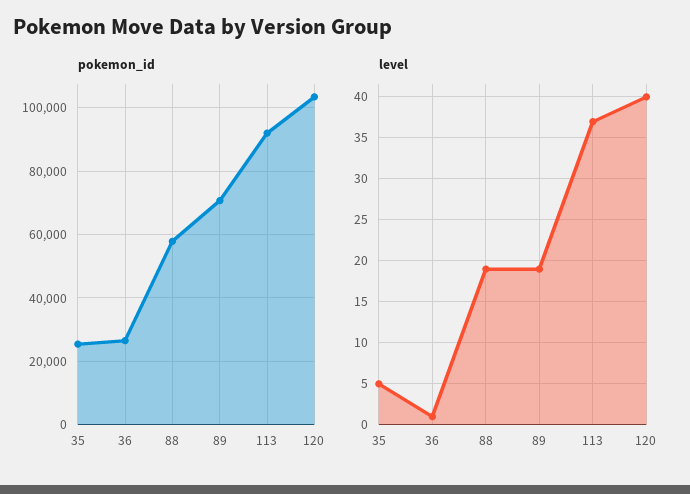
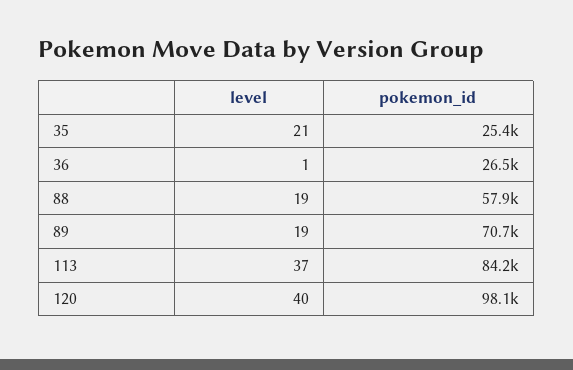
pokemon_id, 113: 92000 -> 84200
pokemon_id, 120: 104000 -> 98100
level, 35: 5 -> 21

